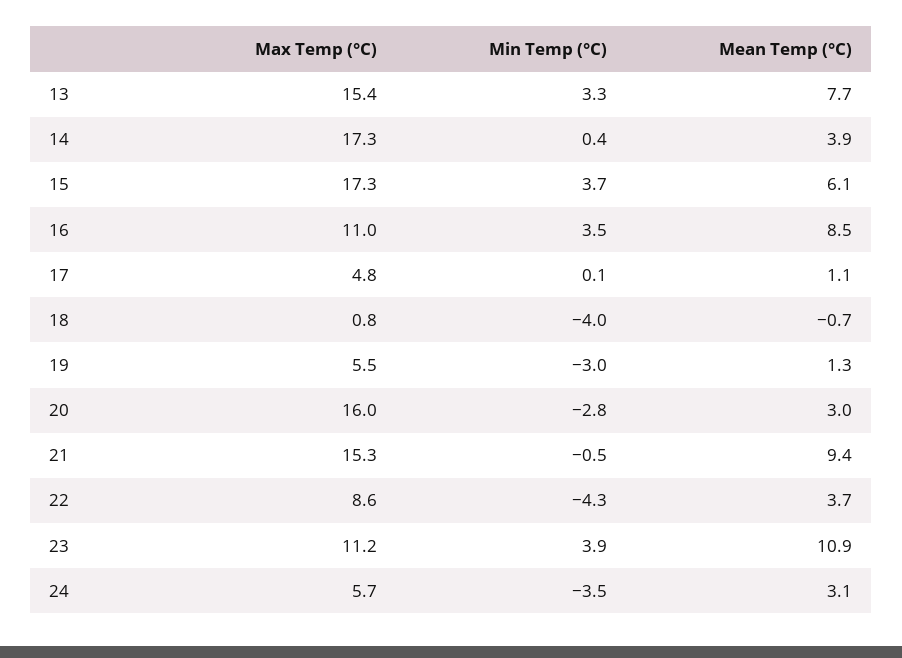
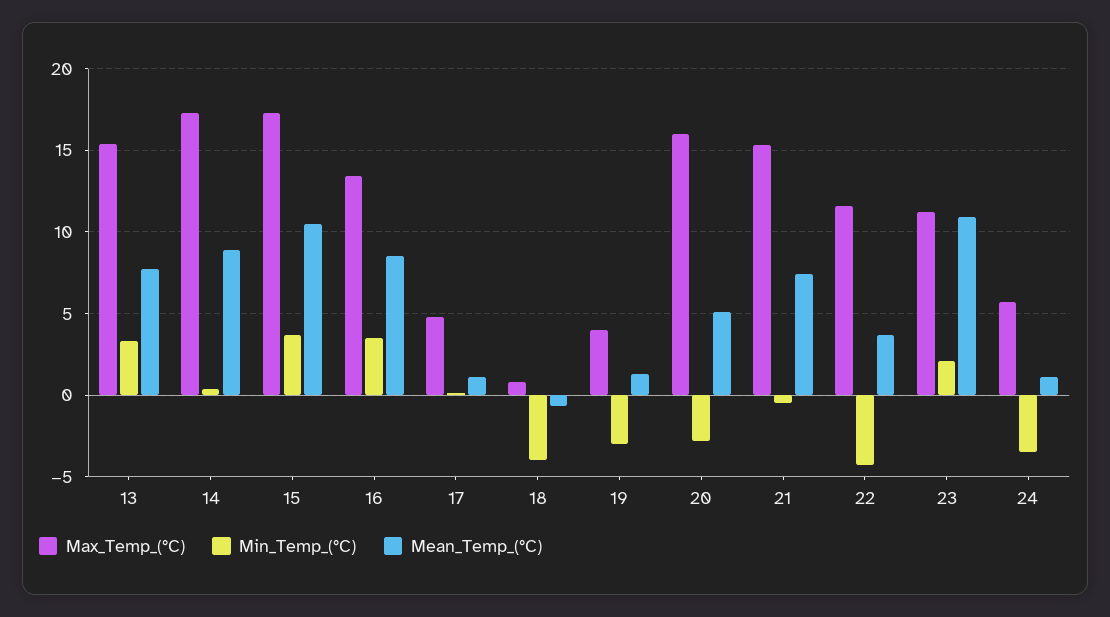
Mean Temp (°C), 14: 3.9 -> 9
Mean Temp (°C), 15: 6.1 -> 10.5
Max Temp (°C), 16: 11 -> 13.5
Max Temp (°C), 19: 5.5 -> 4
Mean Temp (°C), 20: 3 -> 5
Mean Temp (°C), 21: 9.4 -> 7.5
Max Temp (°C), 22: 8.6 -> 11.5
Min Temp (°C), 23: 3.9 -> 2
Mean Temp (°C), 24: 3.1 -> 1

